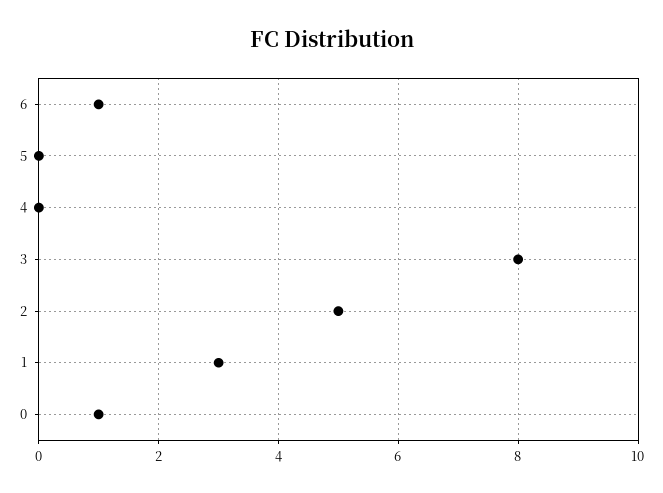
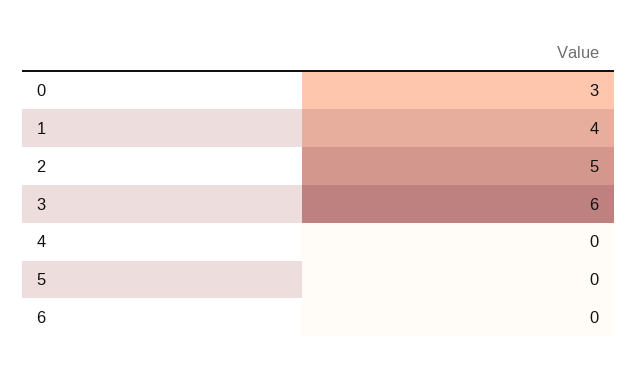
6: 1 -> 0
3: 8 -> 6
1: 3 -> 4
0: 1 -> 3

